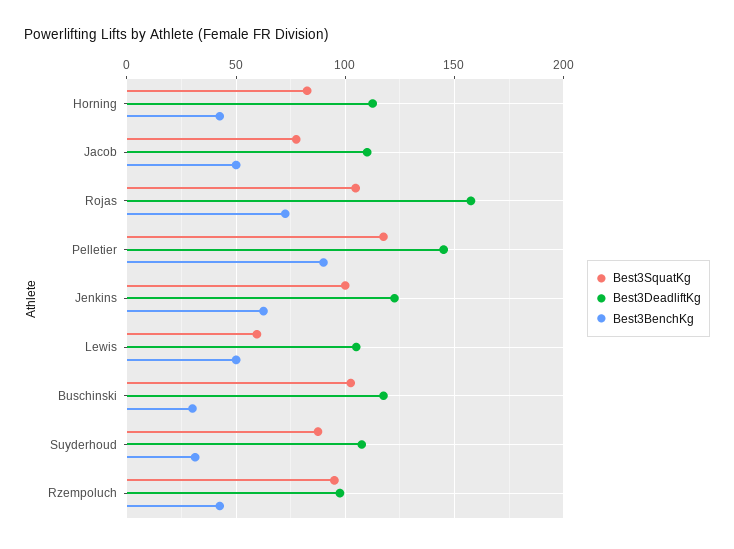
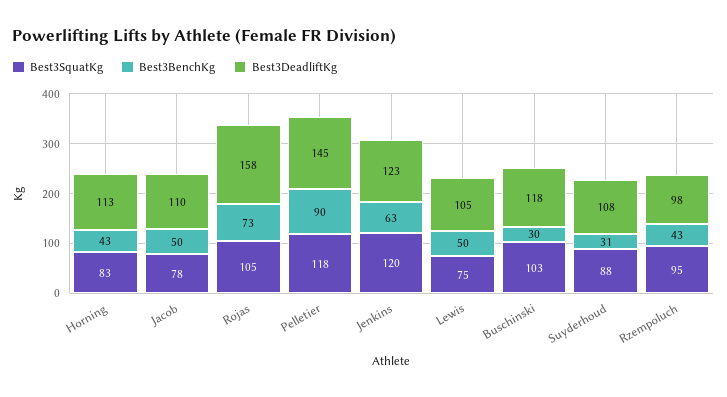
Best3SquatKg, Jenkins: 100 -> 120
Best3SquatKg, Lewis: 60 -> 75

